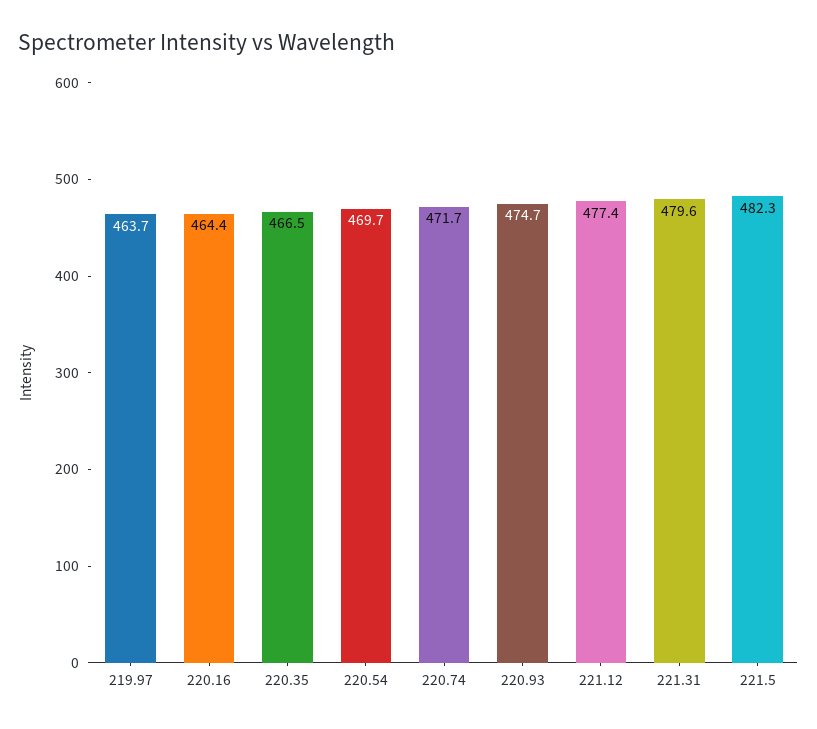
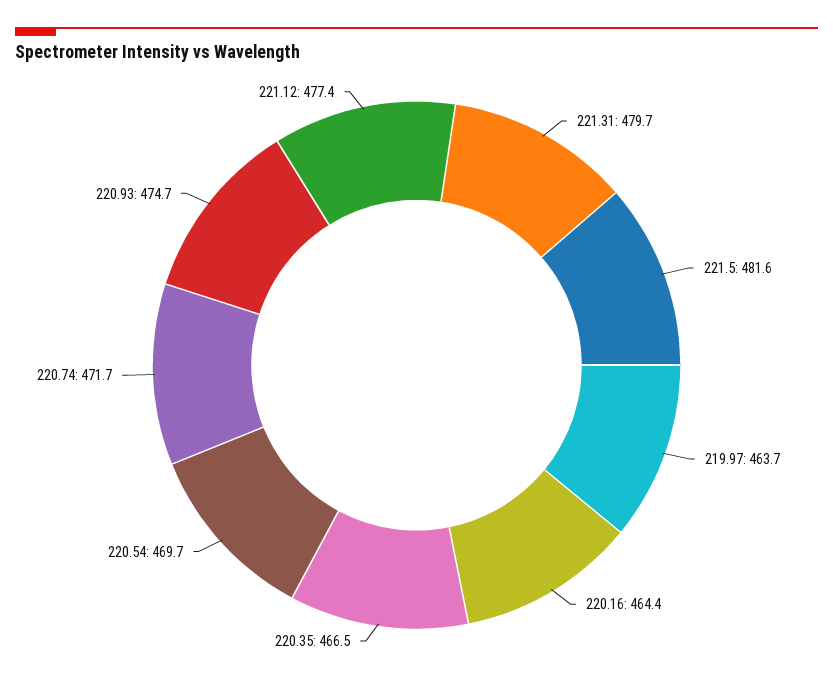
221.31: 479.6 -> 479.7
221.5: 482.3 -> 481.6

